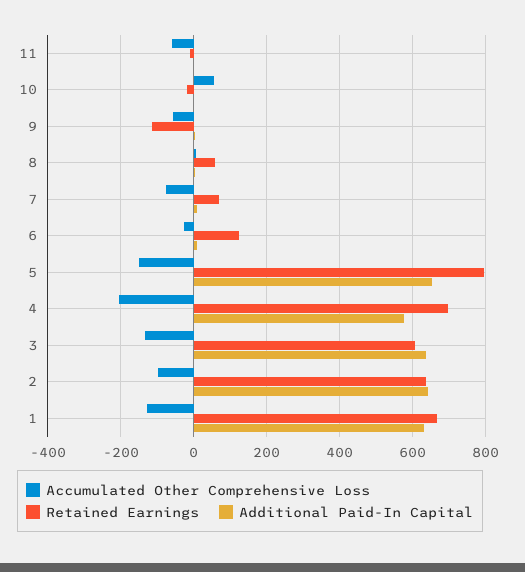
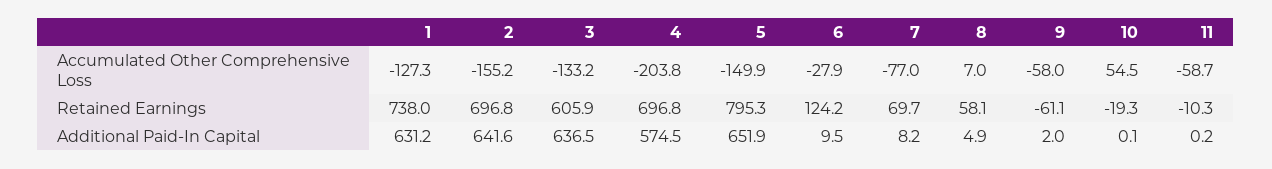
Retained Earnings, 9: -120 -> -61.1
Accumulated Other Comprehensive Loss, 2: -100 -> -155.2
Retained Earnings, 2: 640 -> 696.8
Retained Earnings, 1: 660 -> 738

